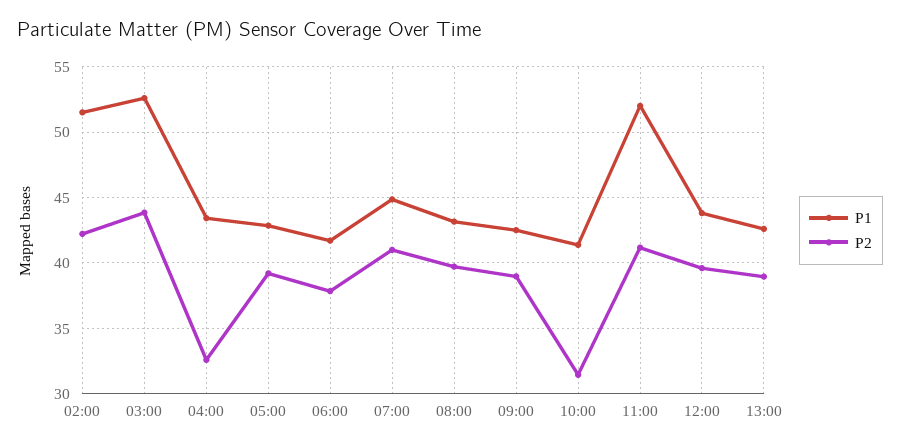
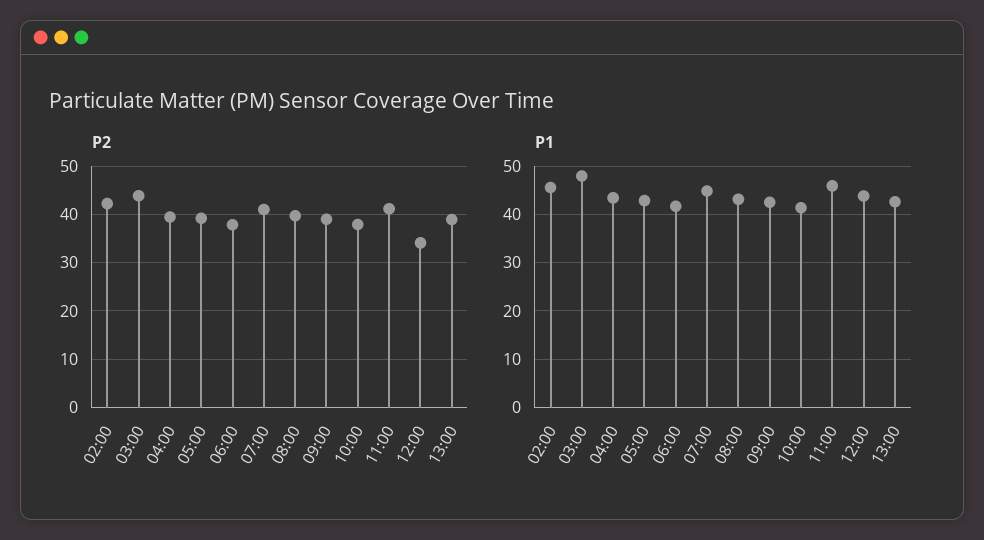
P1, 02:00: 51.5 -> 46
P1, 03:00: 52.5 -> 48
P2, 04:00: 32.5 -> 40
P2, 10:00: 31.5 -> 38
P1, 11:00: 52 -> 46
P2, 12:00: 39.5 -> 34

